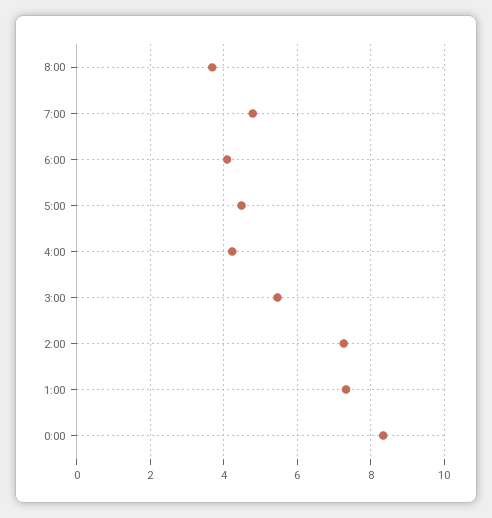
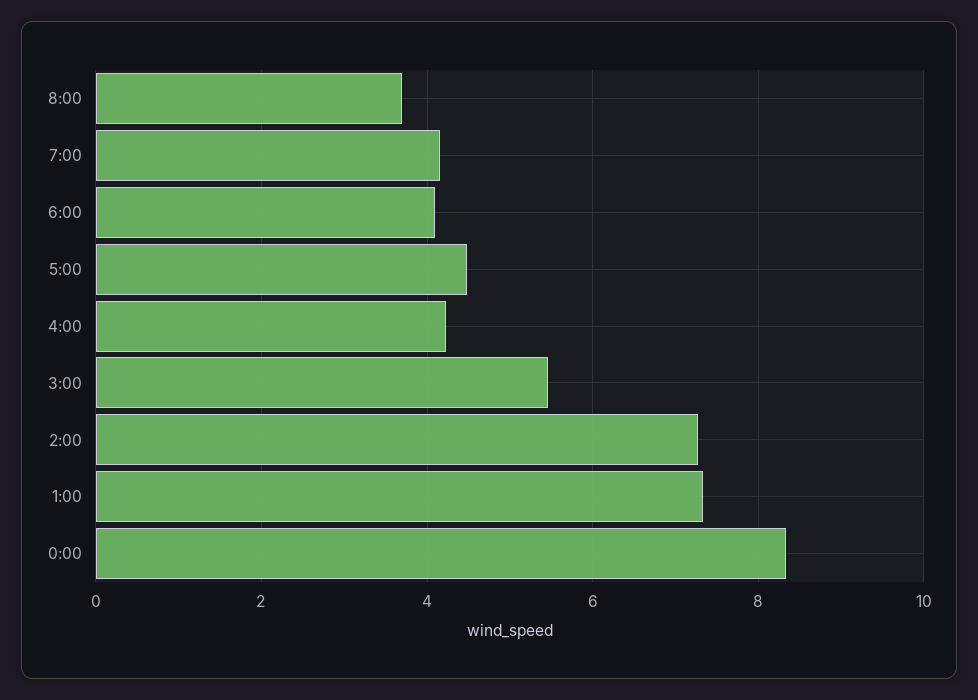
7:00: 4.8 -> 4.2

